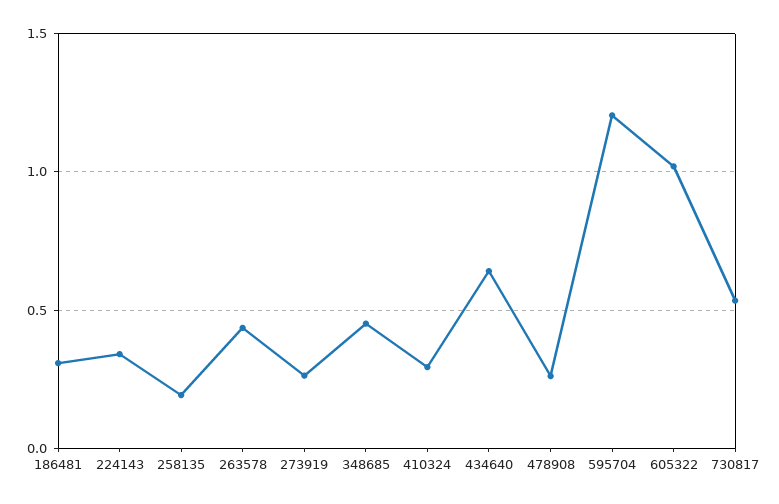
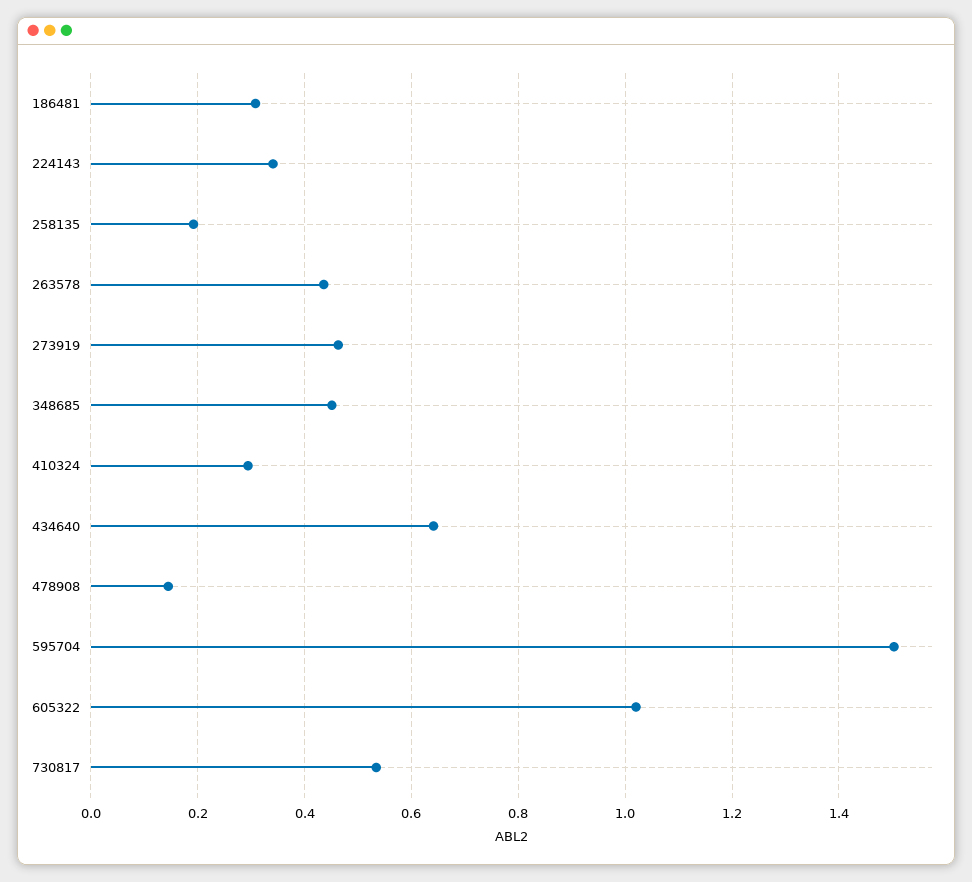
273919: 0.25 -> 0.46
478908: 0.25 -> 0.14
595704: 1.2 -> 1.5

